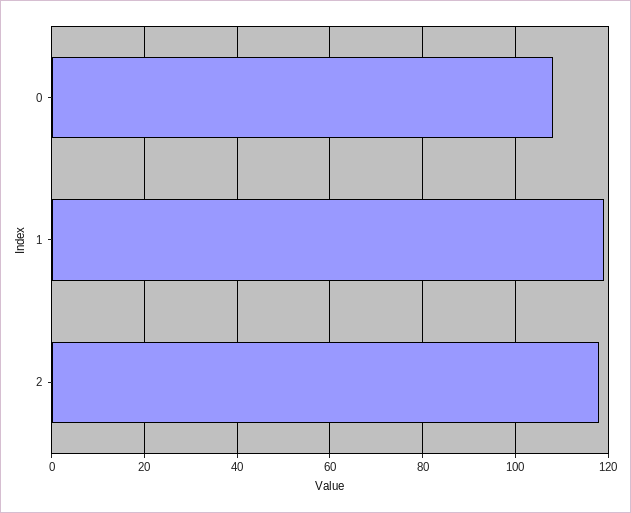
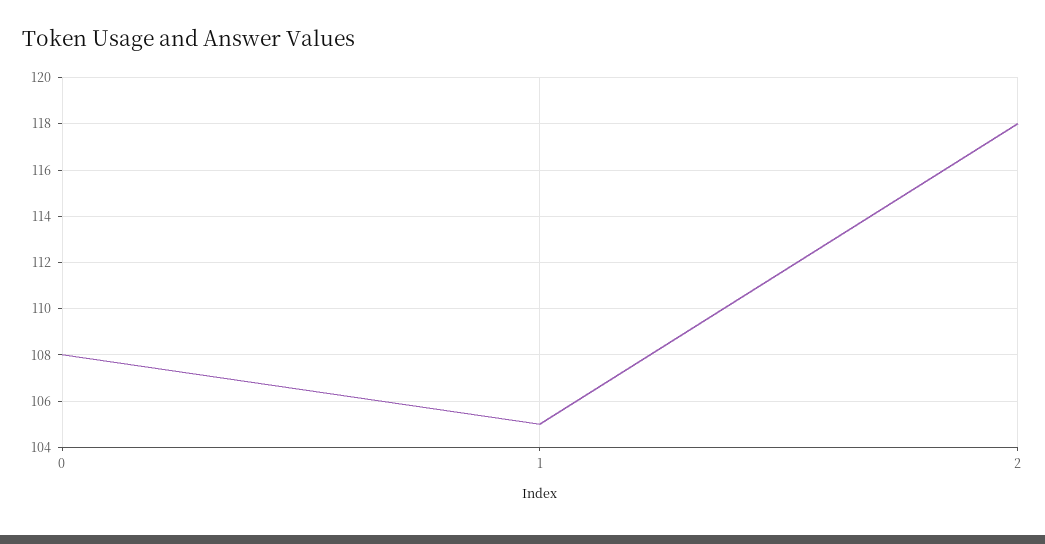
1: 120 -> 105

